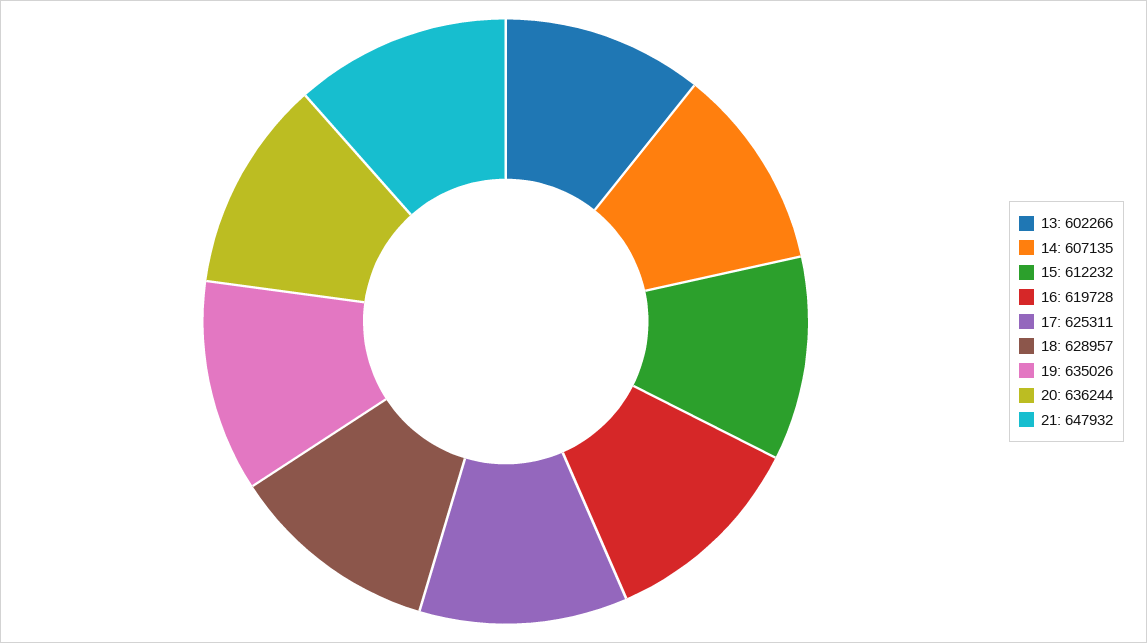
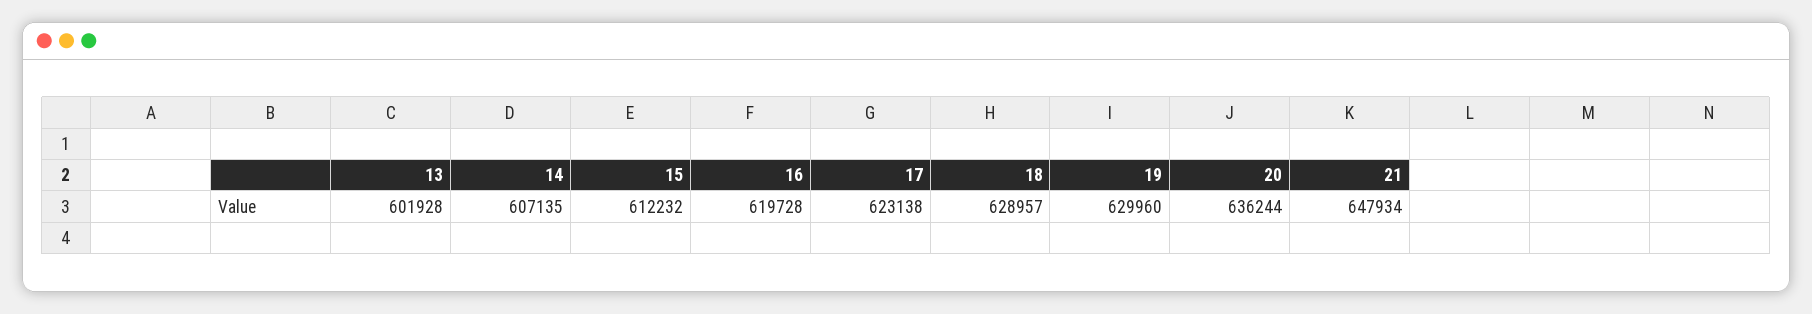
13: 602266 -> 601928
17: 625311 -> 623138
19: 635026 -> 629960
21: 647932 -> 647934

